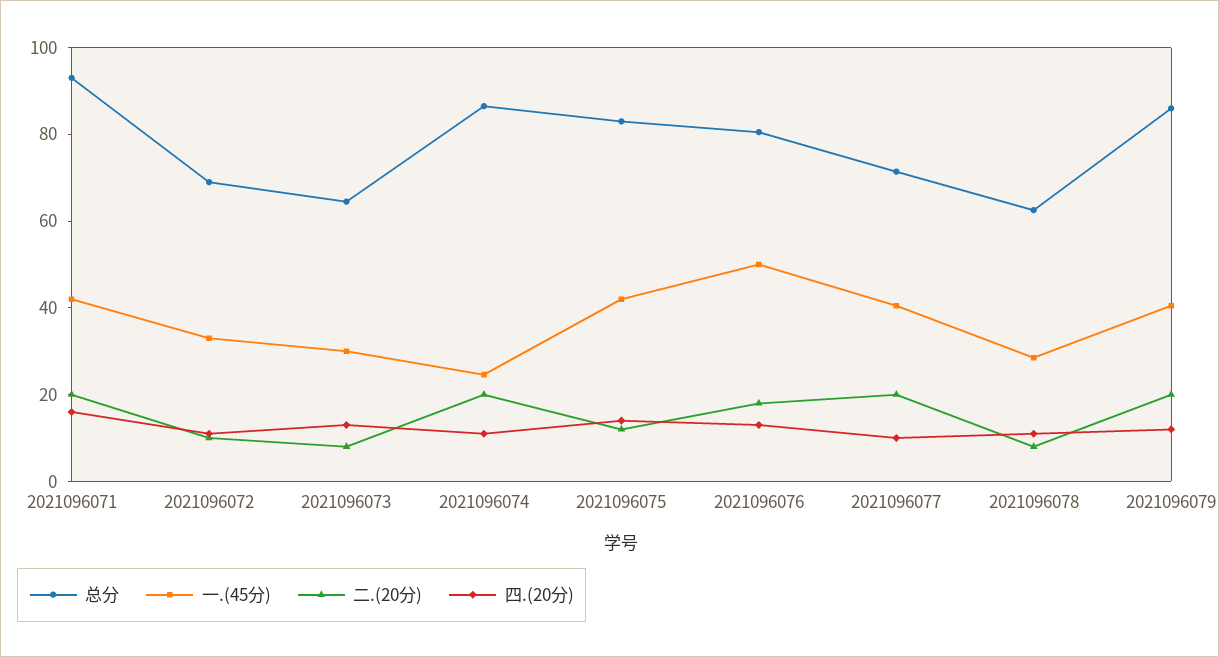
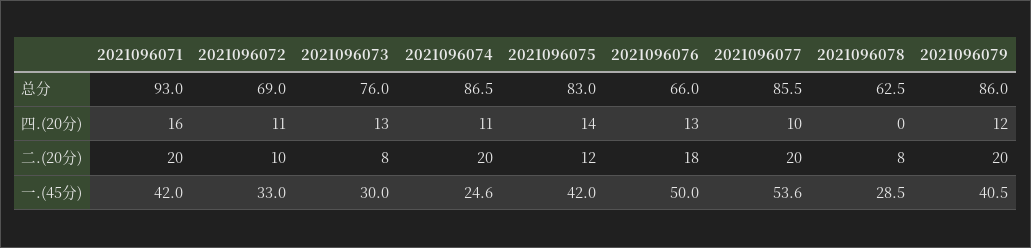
总分, 2021096073: 65 -> 76
总分, 2021096076: 80 -> 66
总分, 2021096077: 70 -> 85.5
一.(45分), 2021096077: 40 -> 53.6
四.(20分), 2021096078: 10 -> 0

